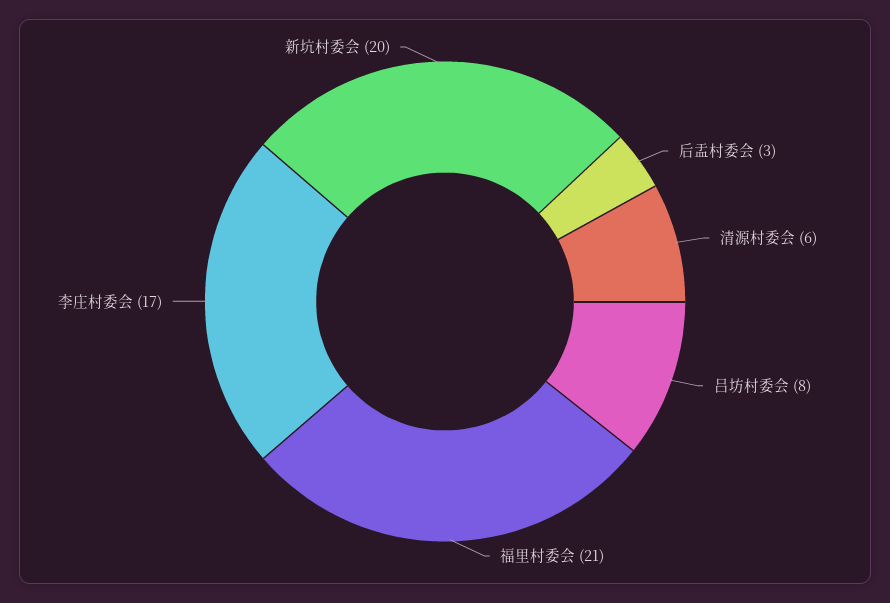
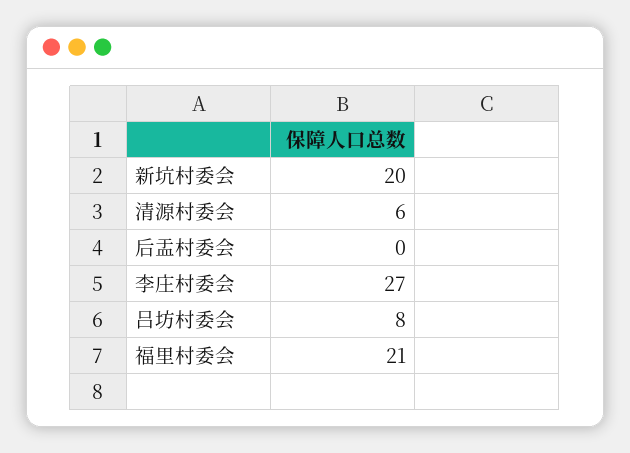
后盂村委会: 3 -> 0
李庄村委会: 17 -> 27

